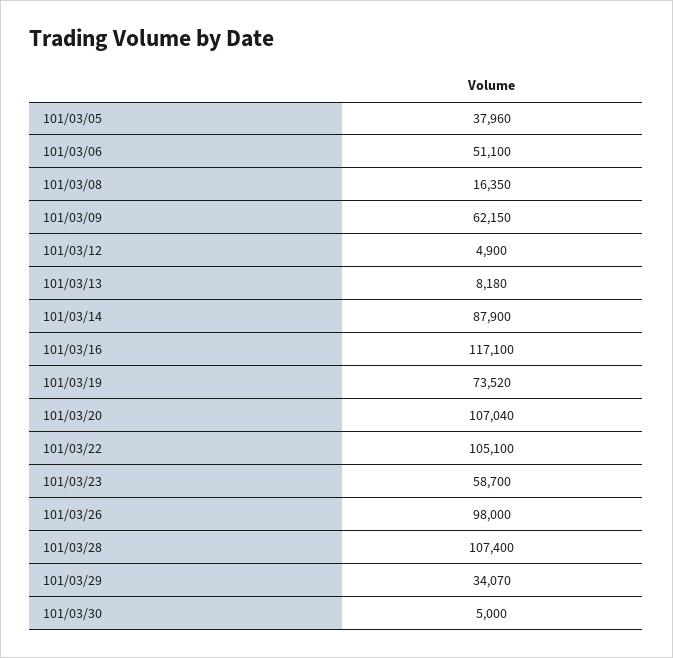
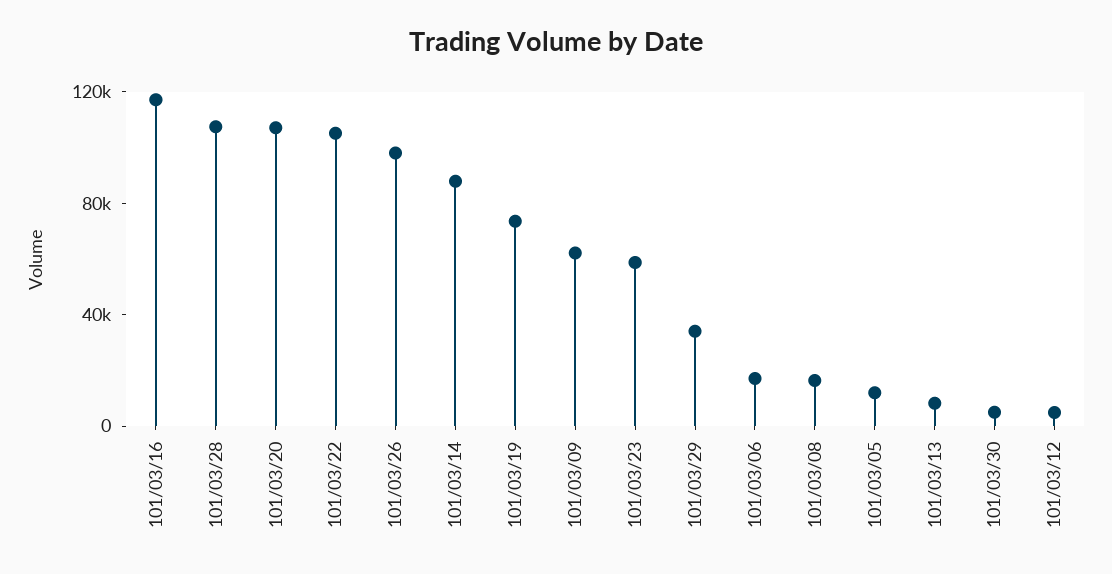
101/03/05: 37960 -> 10000
101/03/06: 51100 -> 20000

